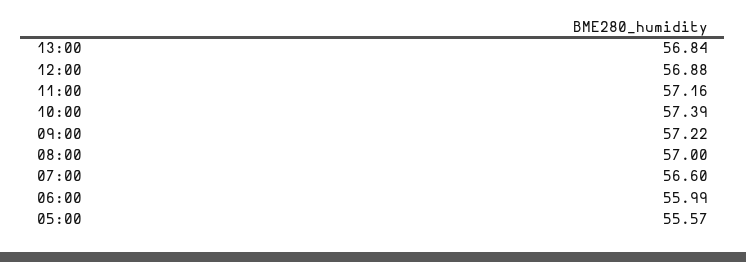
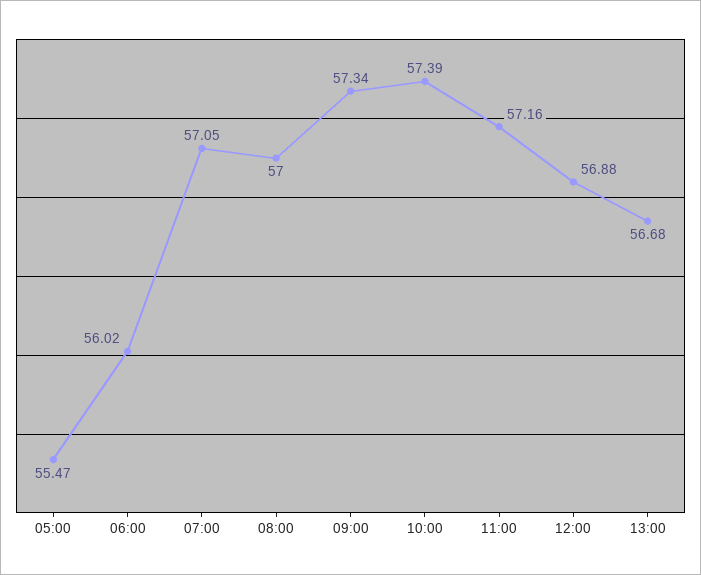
13:00: 56.84 -> 56.68
09:00: 57.22 -> 57.34
07:00: 56.6 -> 57.05
06:00: 55.99 -> 56.02
05:00: 55.57 -> 55.47

